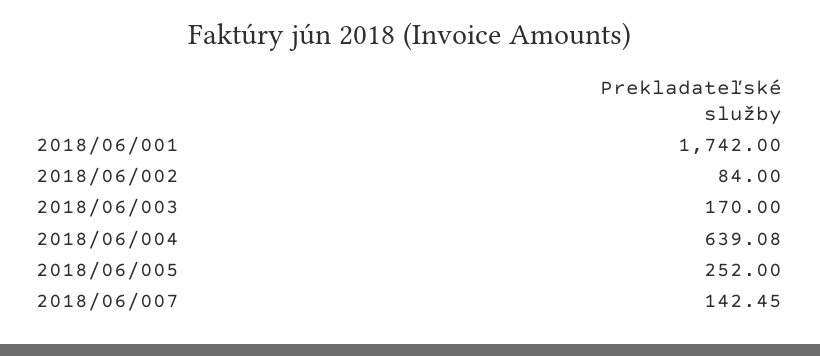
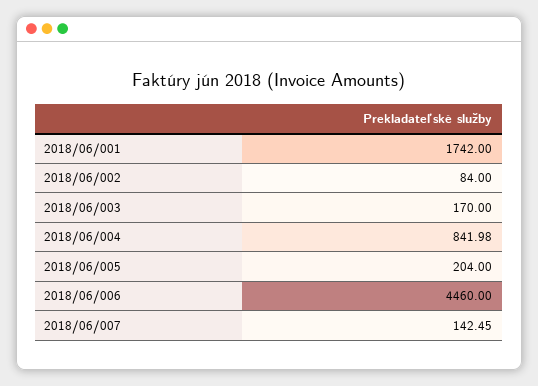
2018/06/004: 639.08 -> 841.98
2018/06/005: 252 -> 204
2018/06/006: none -> 4460

